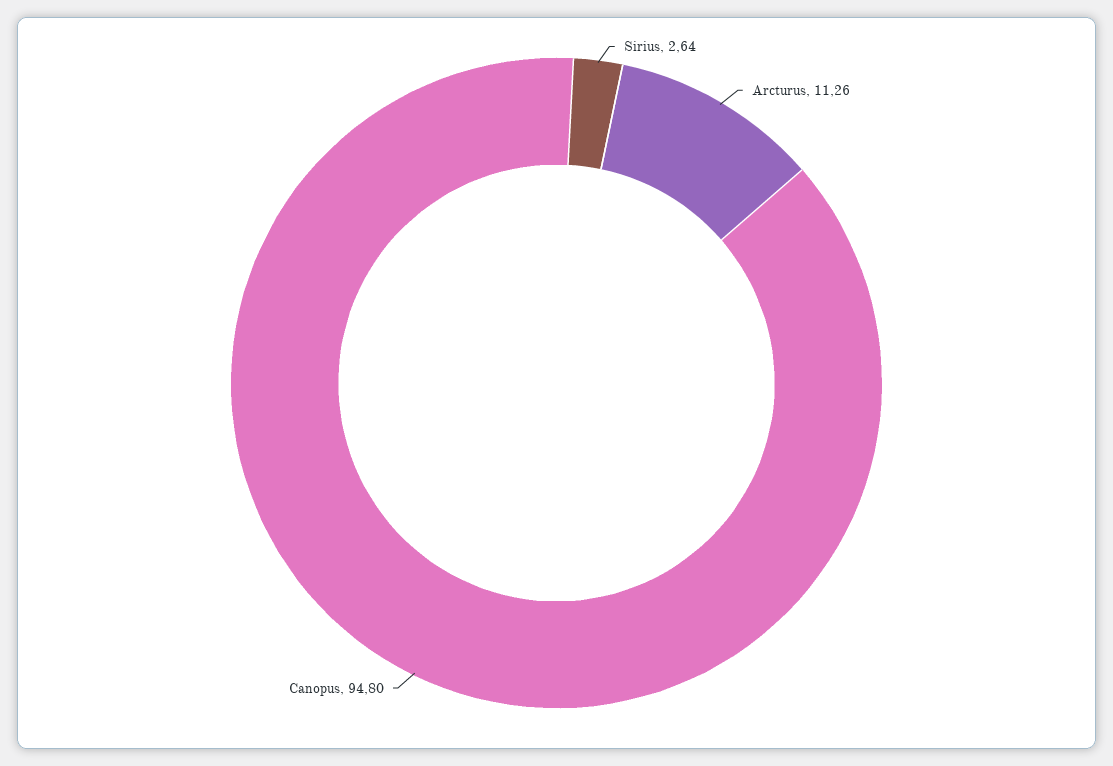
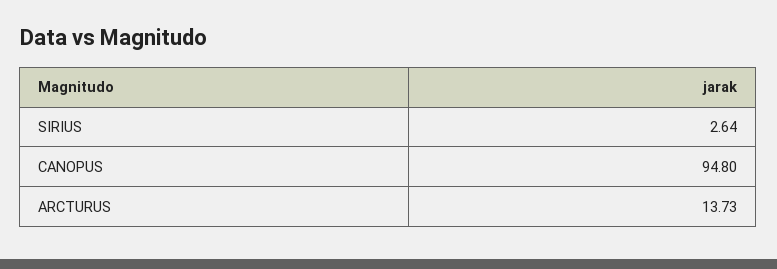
Arcturus: 11.26 -> 13.73

